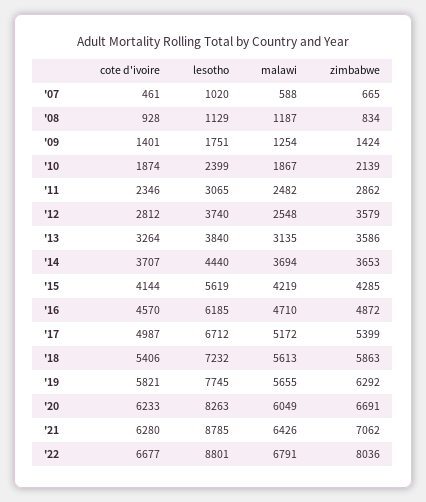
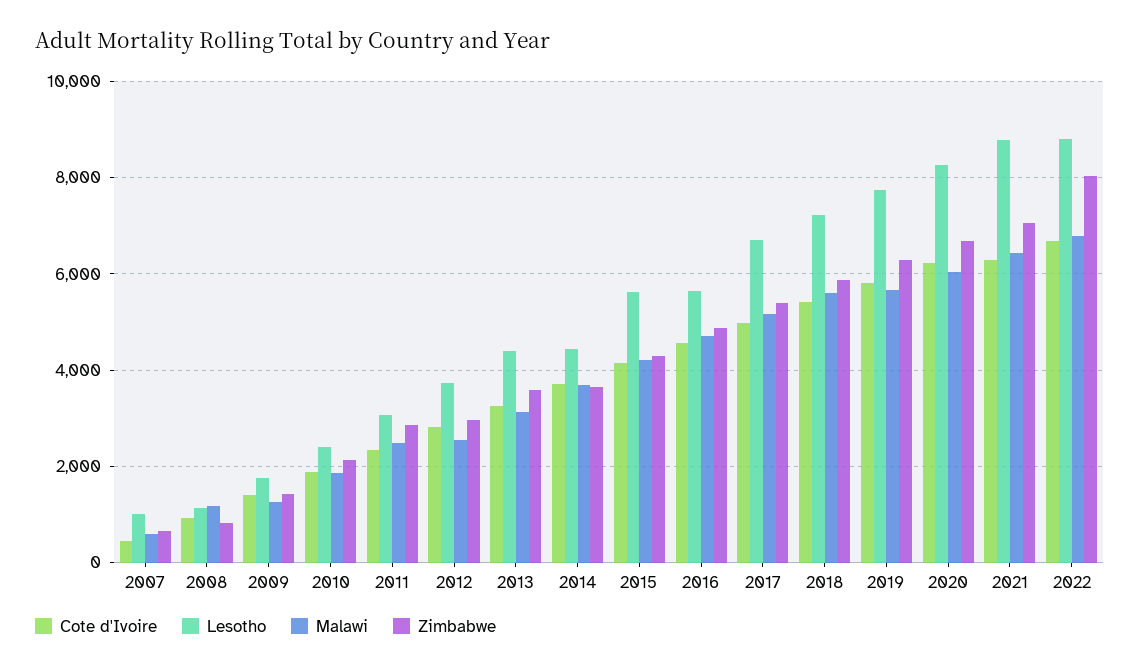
zimbabwe, '12: 3579 -> 3000
lesotho, '13: 3840 -> 4400
lesotho, '16: 6185 -> 5600

